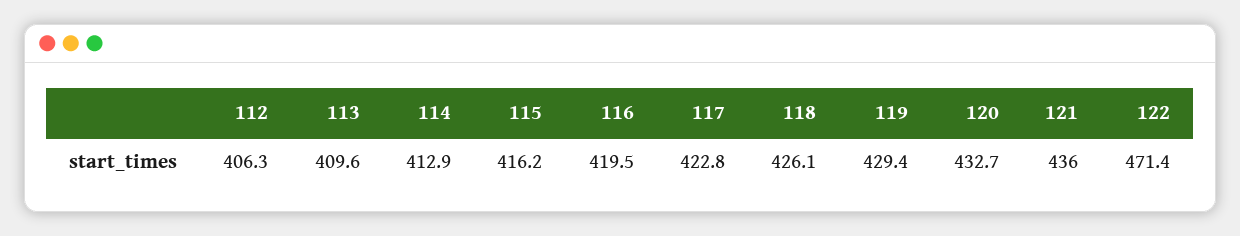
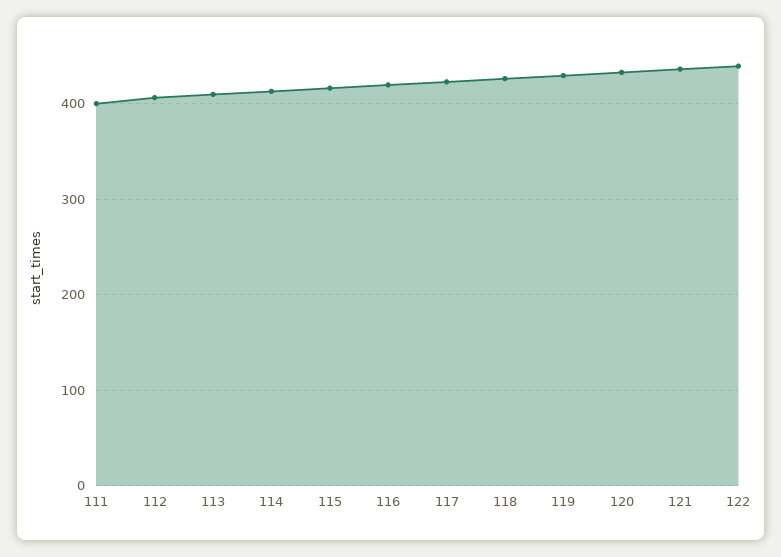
122: 471.4 -> 440
111: none -> 400

